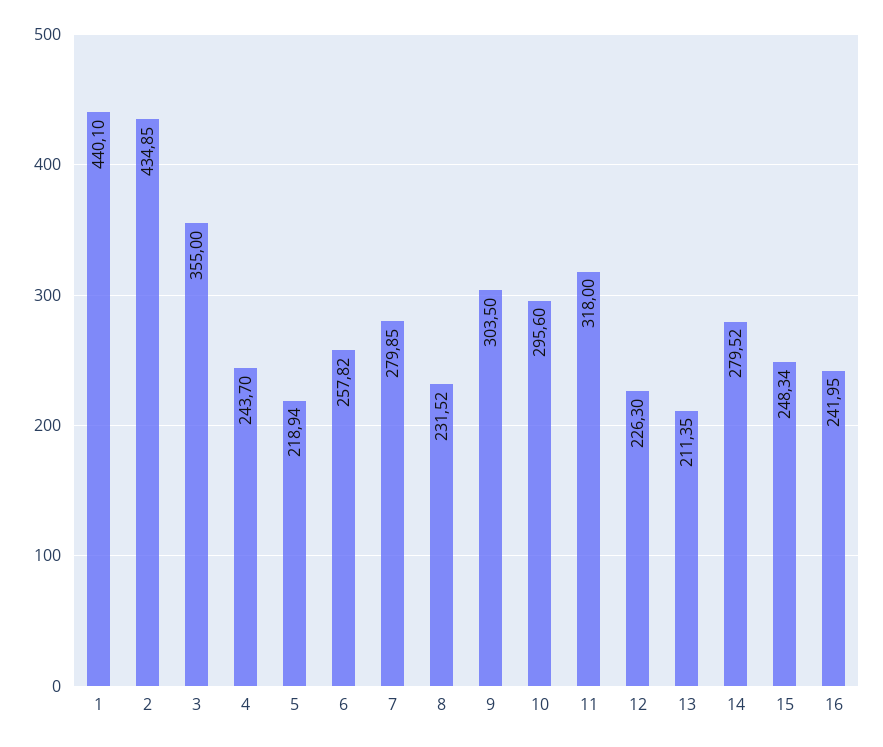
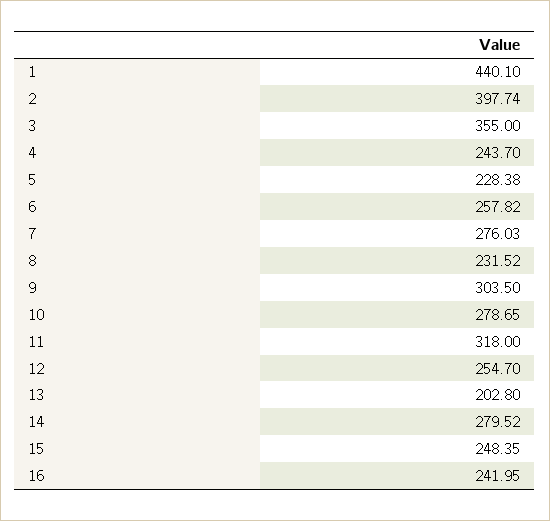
2: 434.85 -> 397.74
5: 218.94 -> 228.38
7: 279.85 -> 276.03
10: 295.6 -> 278.65
12: 226.3 -> 254.7
13: 211.35 -> 202.8
15: 248.34 -> 248.35

